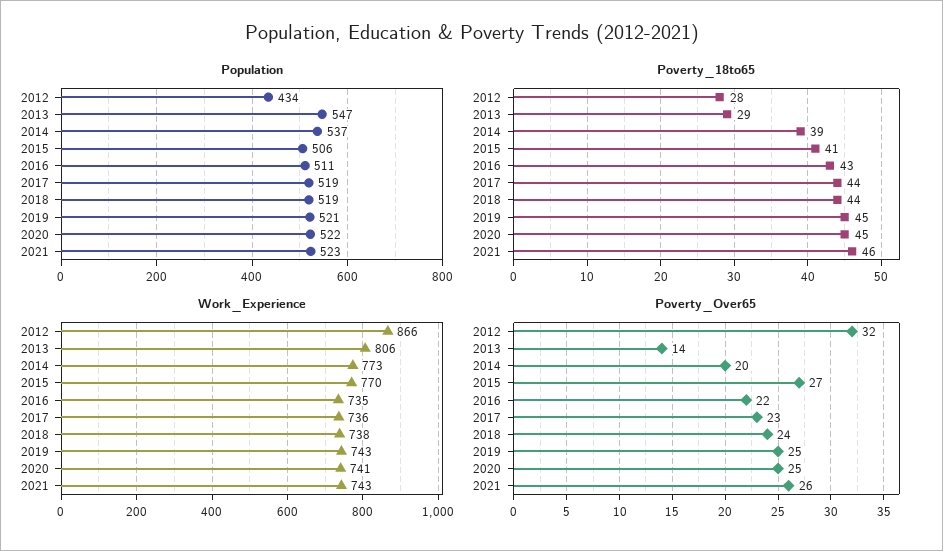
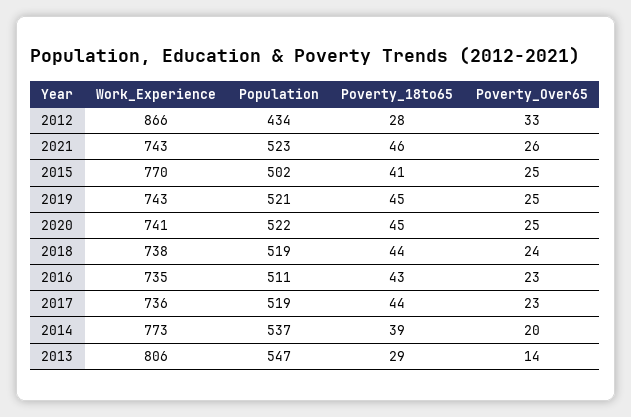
Population, 2015: 506 -> 502
Poverty_Over65, 2012: 32 -> 33
Poverty_Over65, 2015: 27 -> 25
Poverty_Over65, 2016: 22 -> 23

